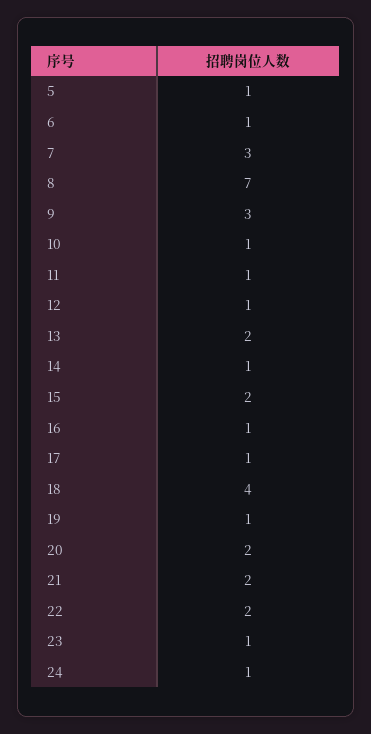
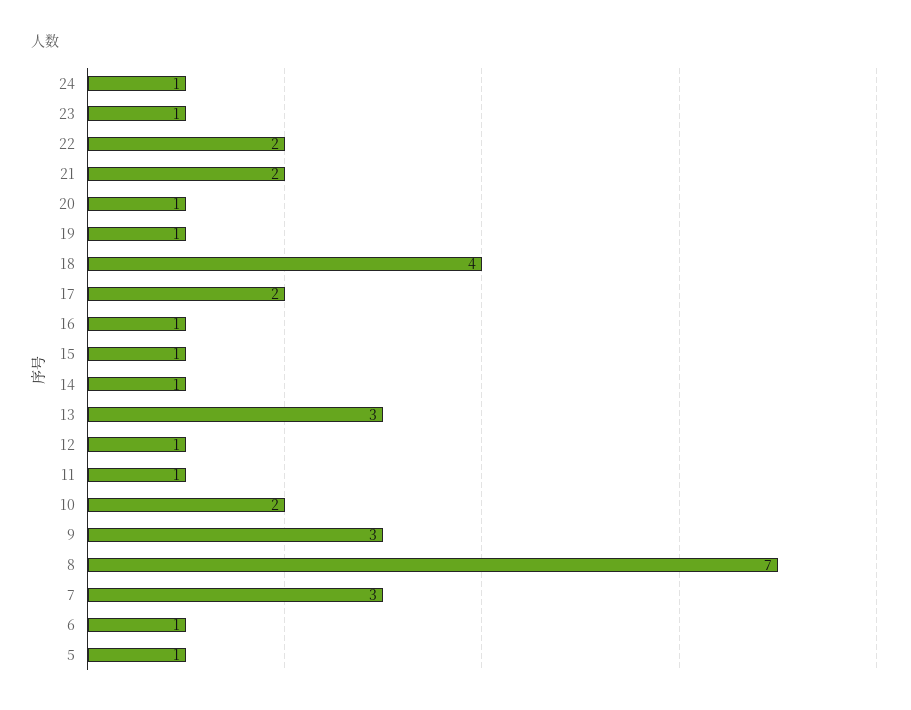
10: 1 -> 2
13: 2 -> 3
15: 2 -> 1
17: 1 -> 2
20: 2 -> 1

